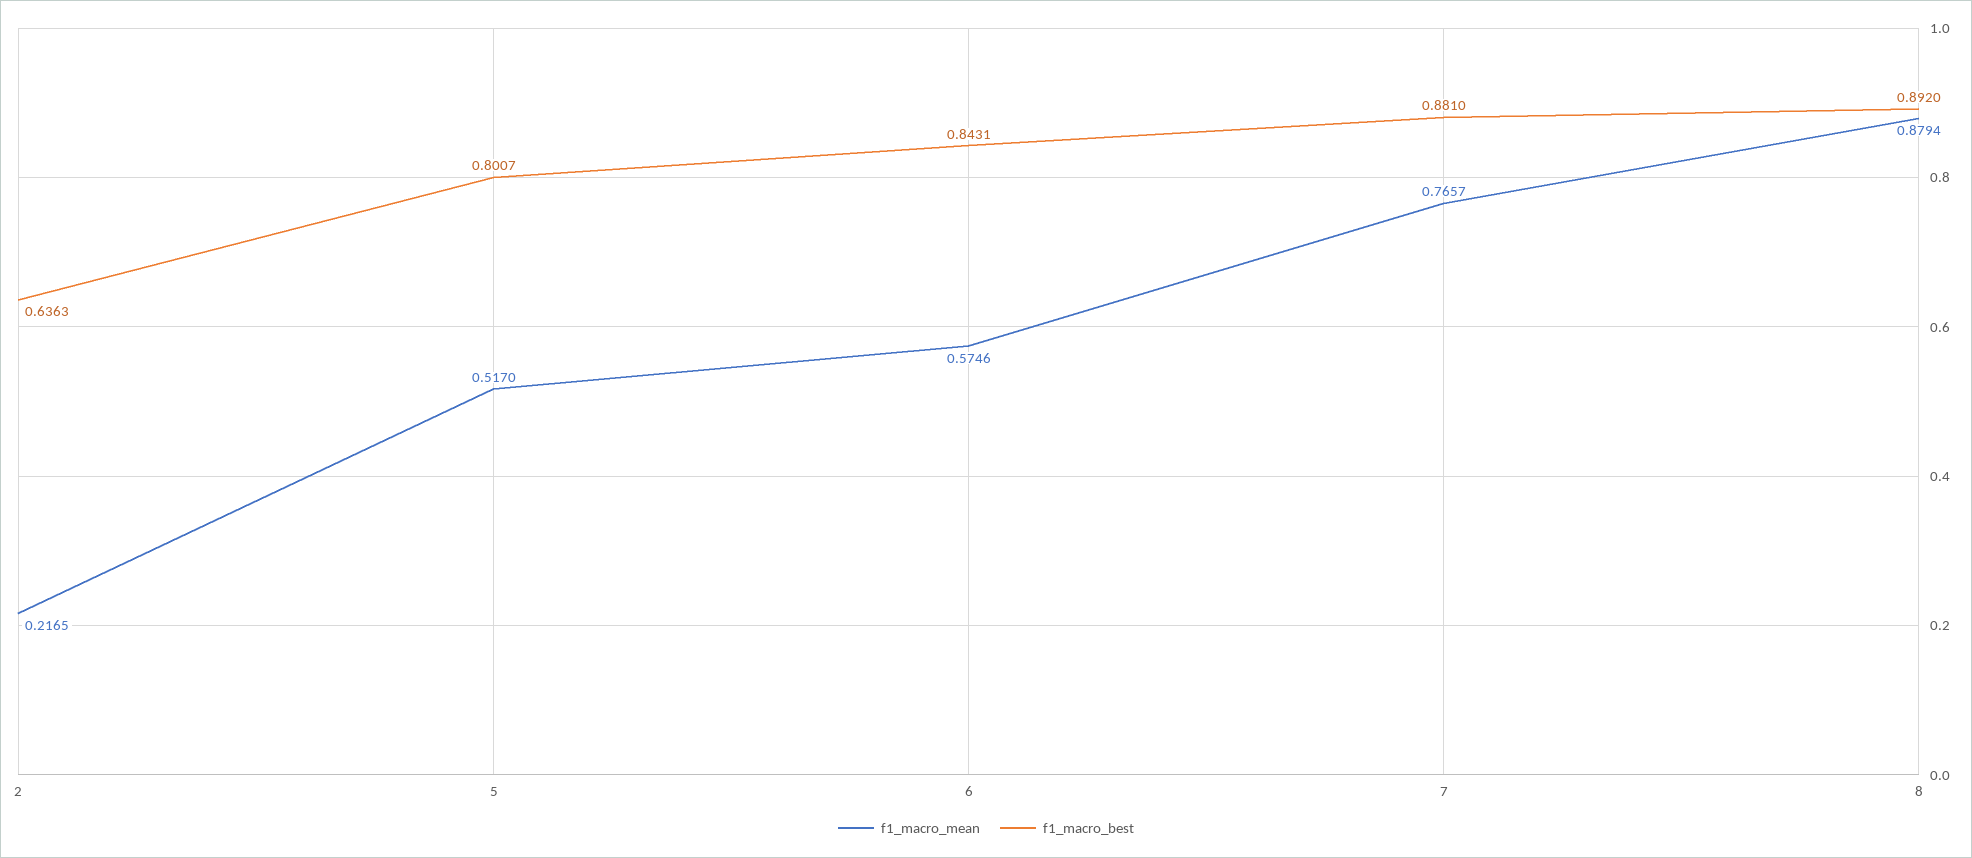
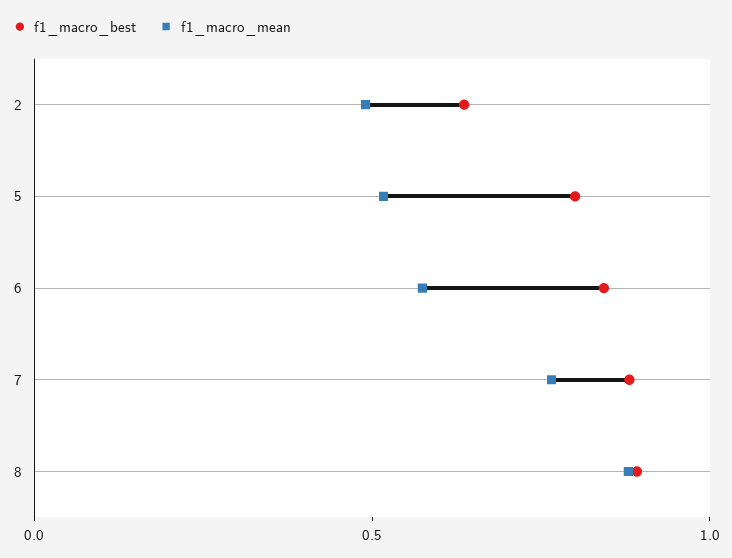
f1_macro_mean, 2: 0.2165 -> 0.5

